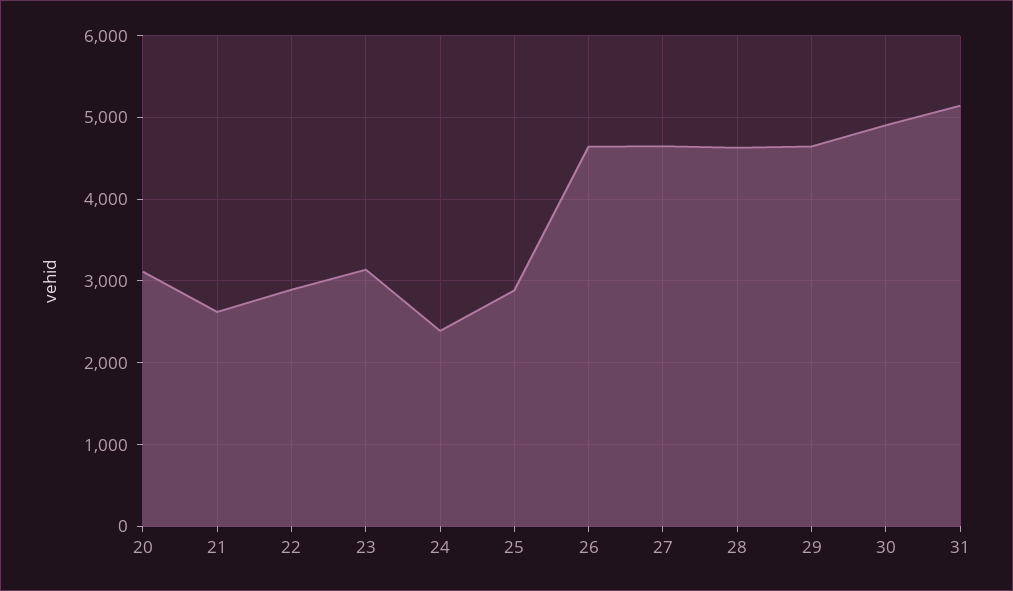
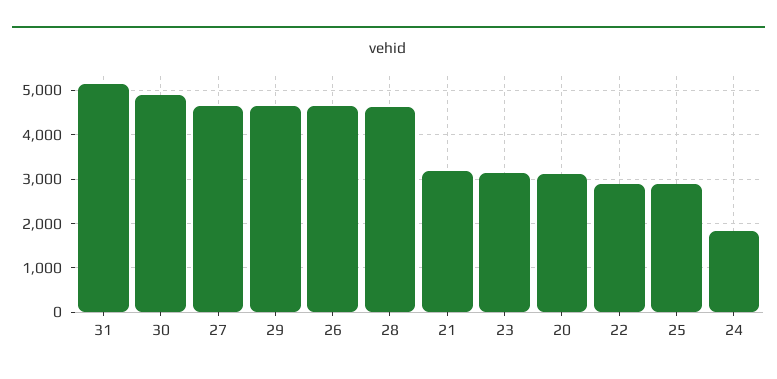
21: 2600 -> 3200
24: 2400 -> 1800

